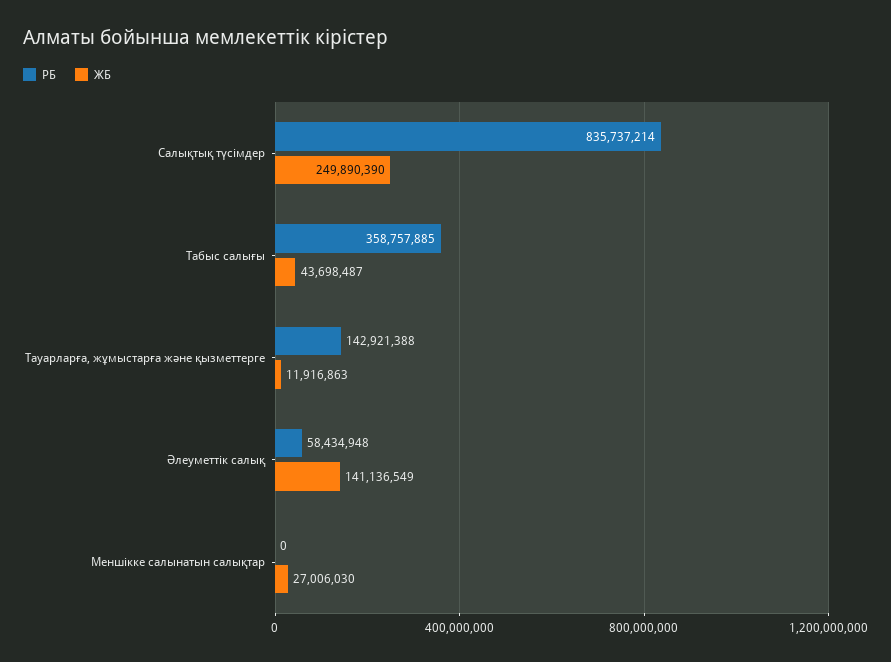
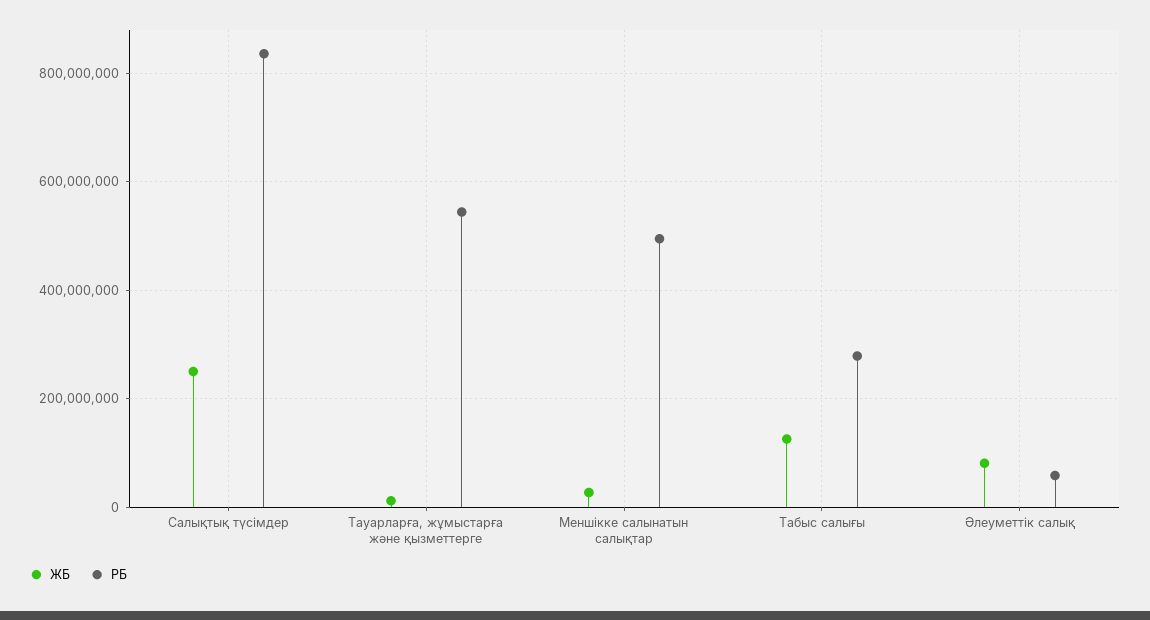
РБ, Табыс салығы: 358757885 -> 280000000
ЖБ, Табыс салығы: 43698487 -> 120000000
РБ, Тауарларға, жұмыстарға және қызметтерге: 142921388 -> 540000000
ЖБ, Әлеуметтiк салық: 141136549 -> 80000000
РБ, Меншiкке салынатын салықтар: 0 -> 500000000

